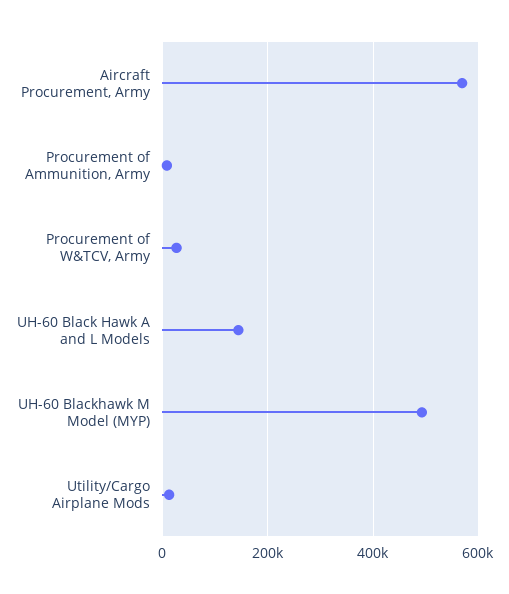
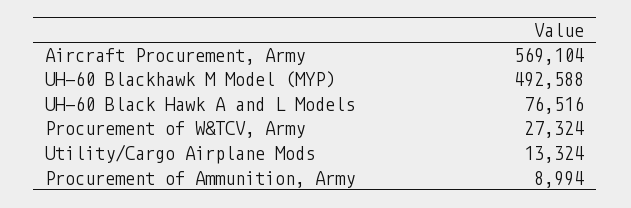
UH-60 Black Hawk A and L Models: 140000 -> 76516

